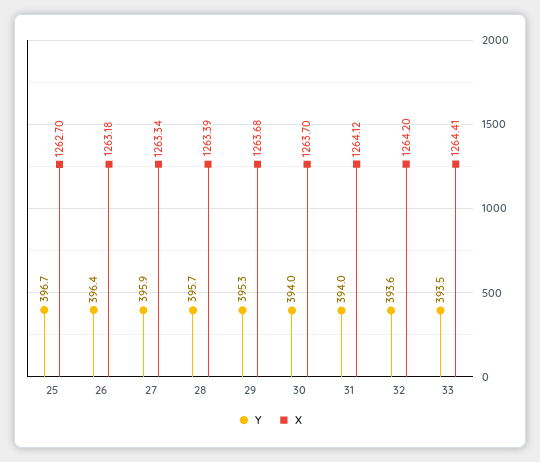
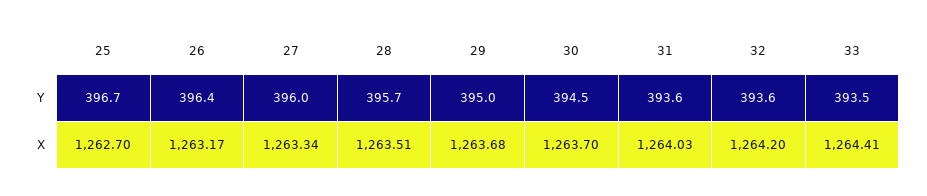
X, 26: 1263.18 -> 1263.17
Y, 27: 395.9 -> 396
X, 28: 1263.39 -> 1263.51
Y, 29: 395.3 -> 395
Y, 30: 394 -> 394.5
Y, 31: 394 -> 393.6
X, 31: 1264.12 -> 1264.03

